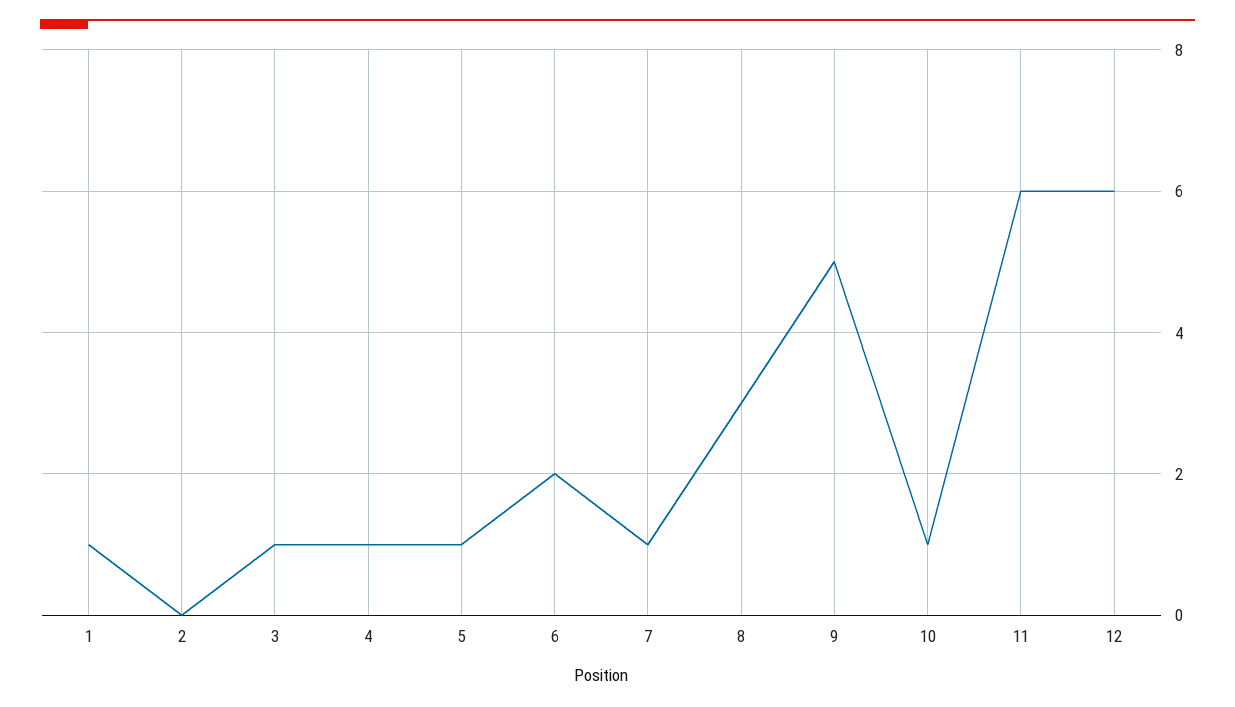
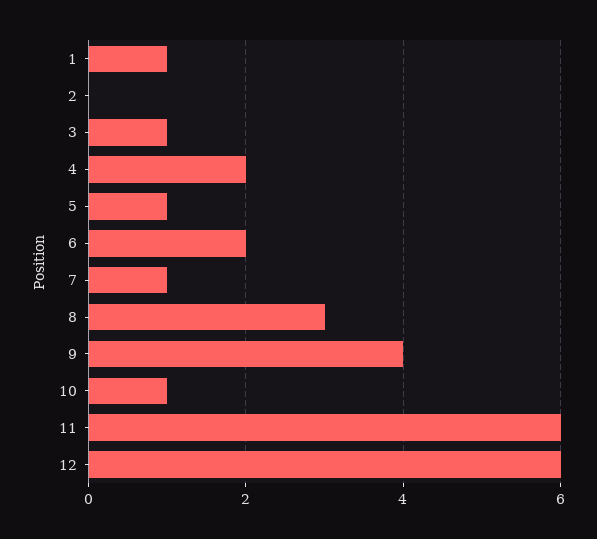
4: 1 -> 2
9: 5 -> 4

